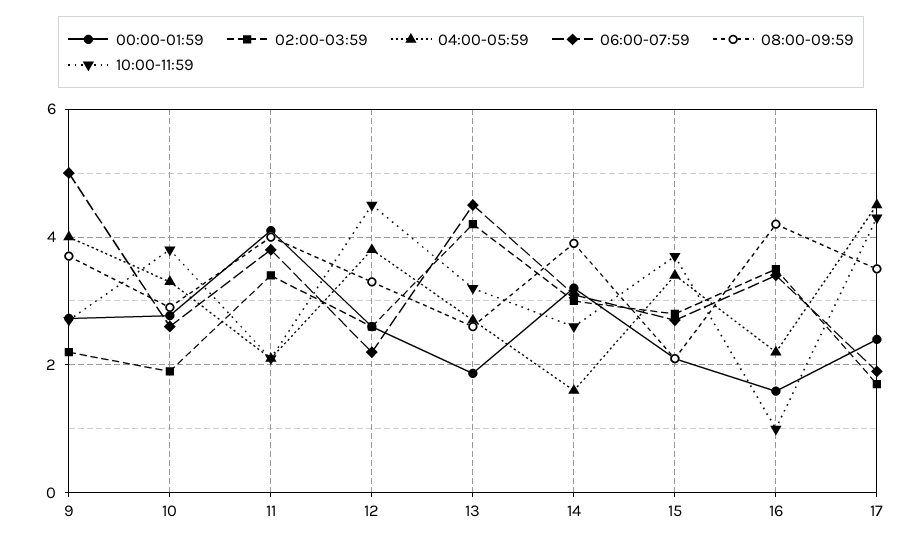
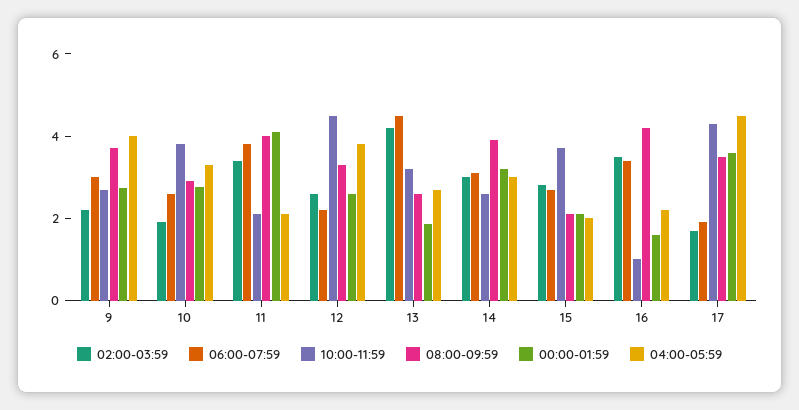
06:00-07:59, 9: 5 -> 3
04:00-05:59, 14: 1.6 -> 3
04:00-05:59, 15: 3.4 -> 2
00:00-01:59, 17: 2.4 -> 3.5

